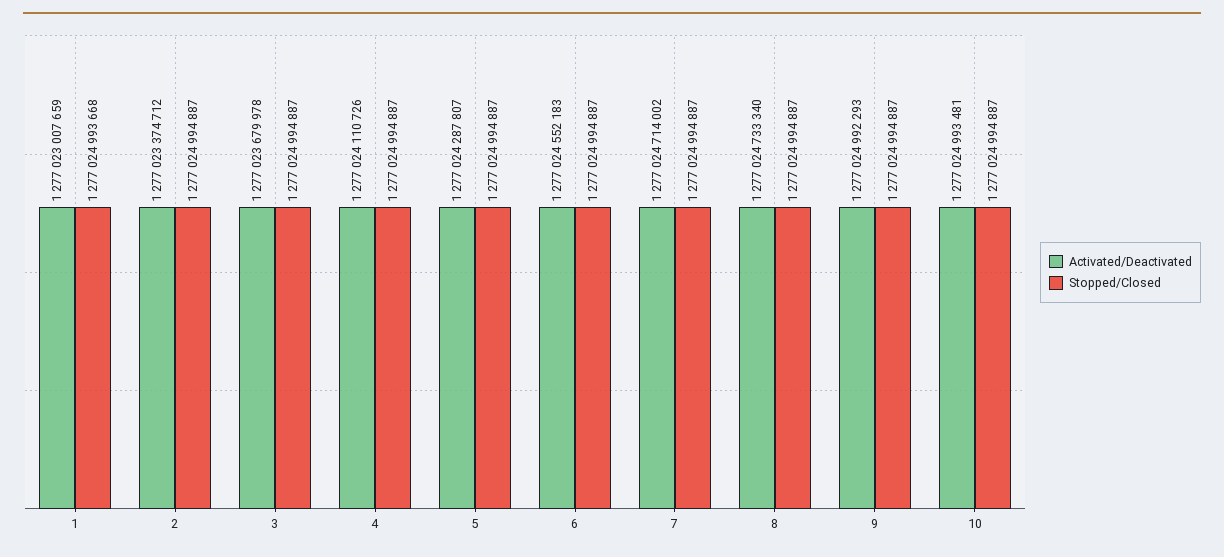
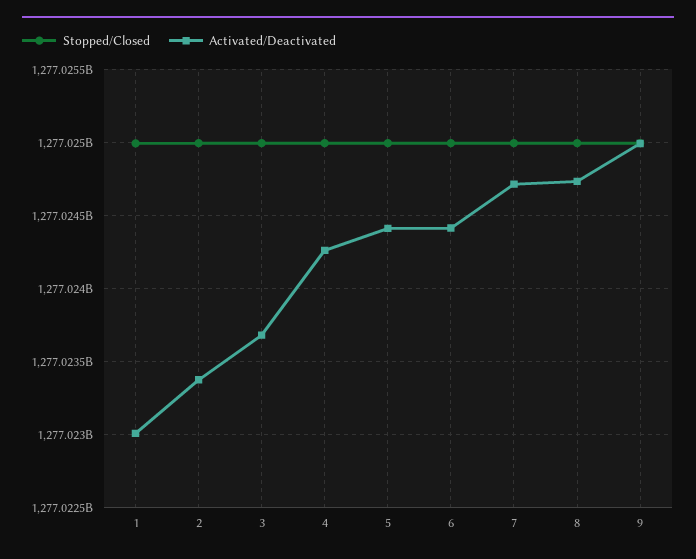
Activated/Deactivated, 4: 1277024110726 -> 1277024250000
Activated/Deactivated, 5: 1277024287807 -> 1277024400000
Activated/Deactivated, 6: 1277024552183 -> 1277024400000
Activated/Deactivated, 10: 1277024993481 -> none
Stopped/Closed, 10: 1277024994887 -> none

